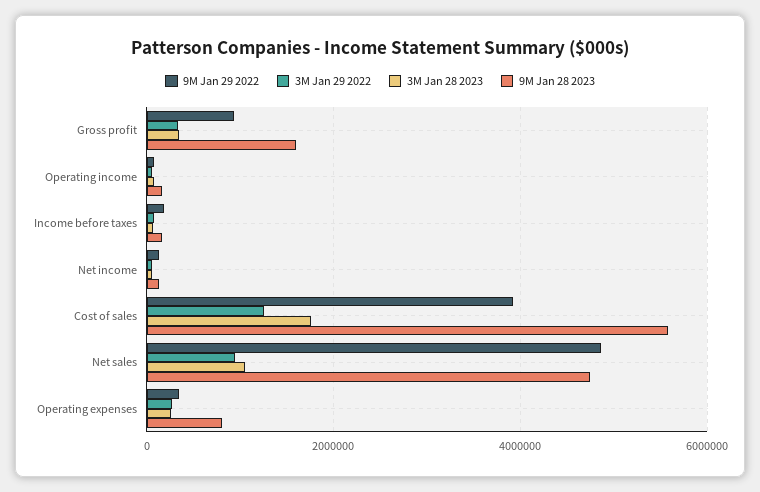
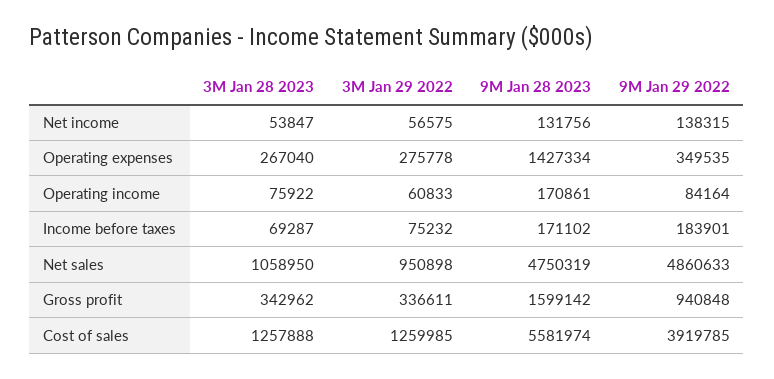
3M Jan 28 2023, Cost of sales: 1800000 -> 1257888
9M Jan 28 2023, Operating expenses: 800000 -> 1427334

